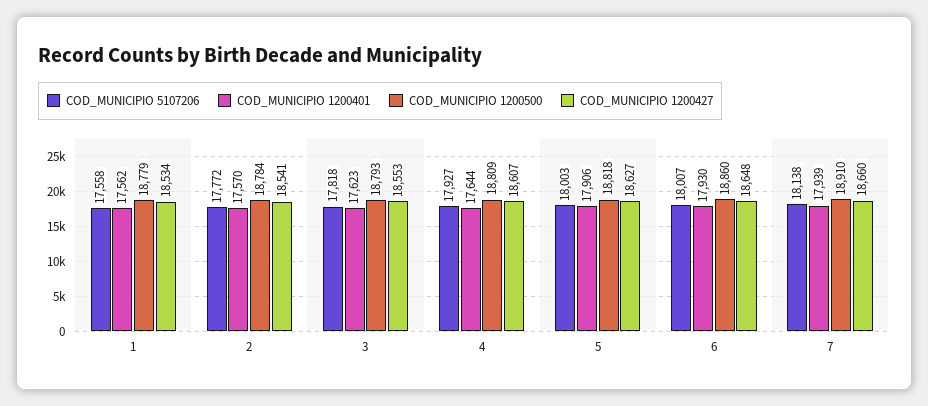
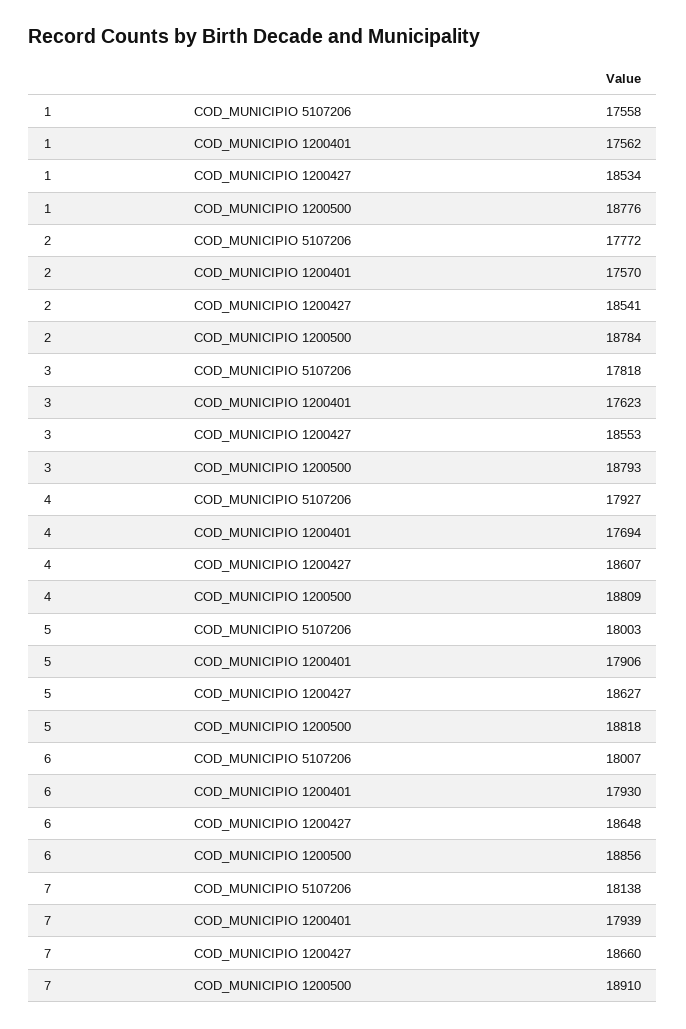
COD_MUNICIPIO 1200500, 1: 18779 -> 18776
COD_MUNICIPIO 1200401, 4: 17644 -> 17694
COD_MUNICIPIO 1200500, 6: 18860 -> 18856

